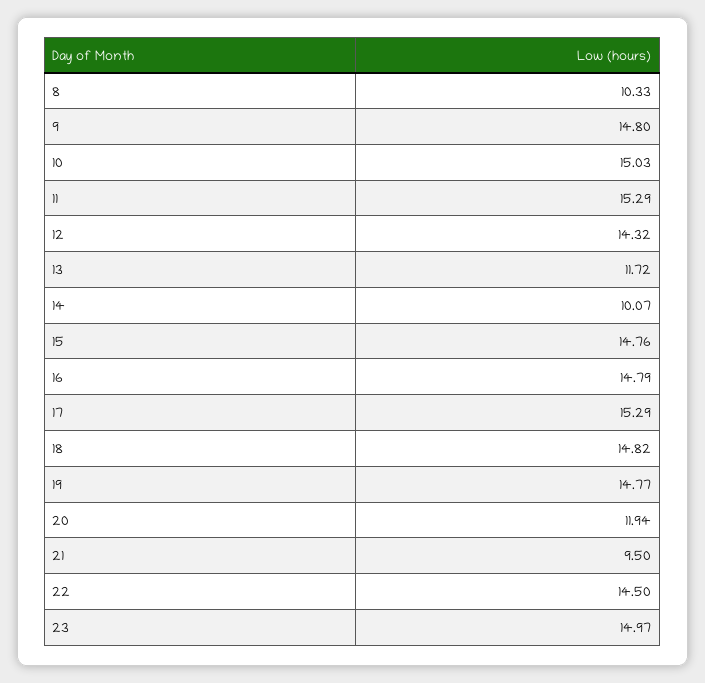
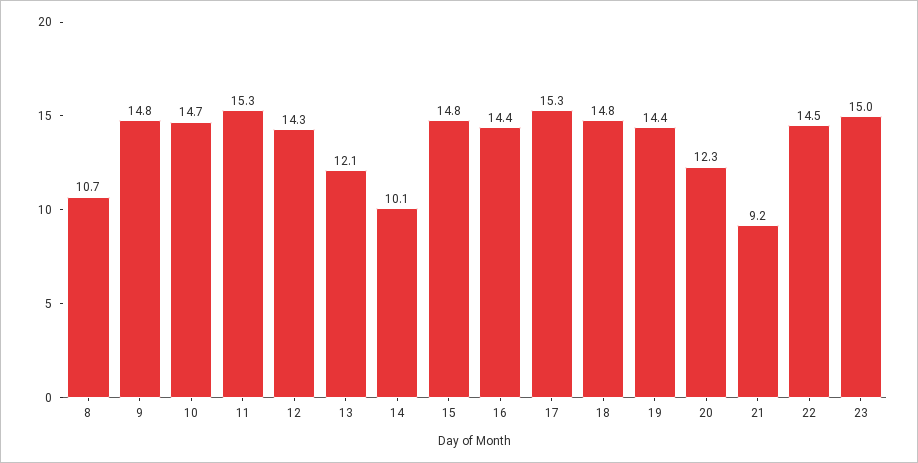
8: 10.33 -> 10.7
10: 15.03 -> 14.7
13: 11.72 -> 12.1
16: 14.79 -> 14.4
19: 14.77 -> 14.4
20: 11.94 -> 12.3
21: 9.5 -> 9.2

